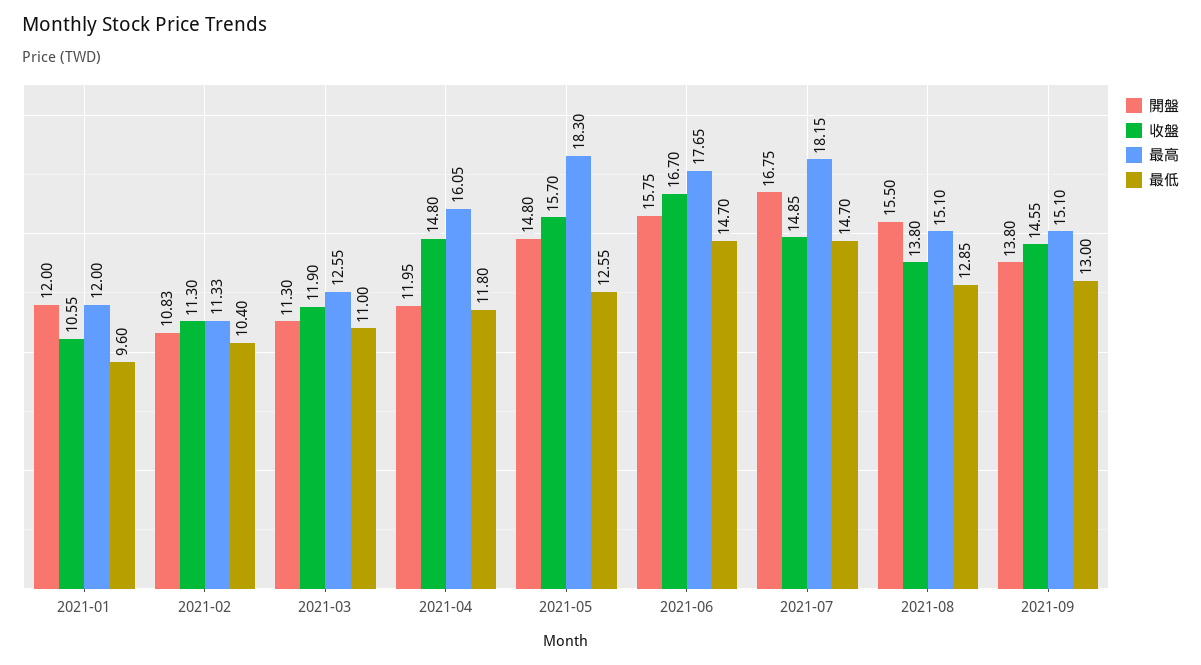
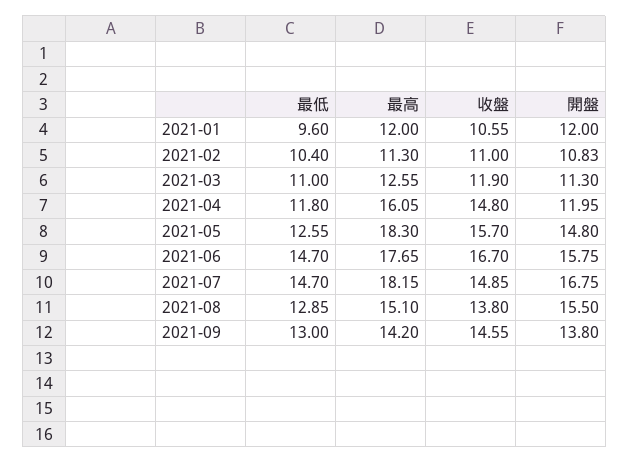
收盤, 2021-02: 11.3 -> 11
最高, 2021-02: 11.33 -> 11.3
最高, 2021-09: 15.1 -> 14.2

